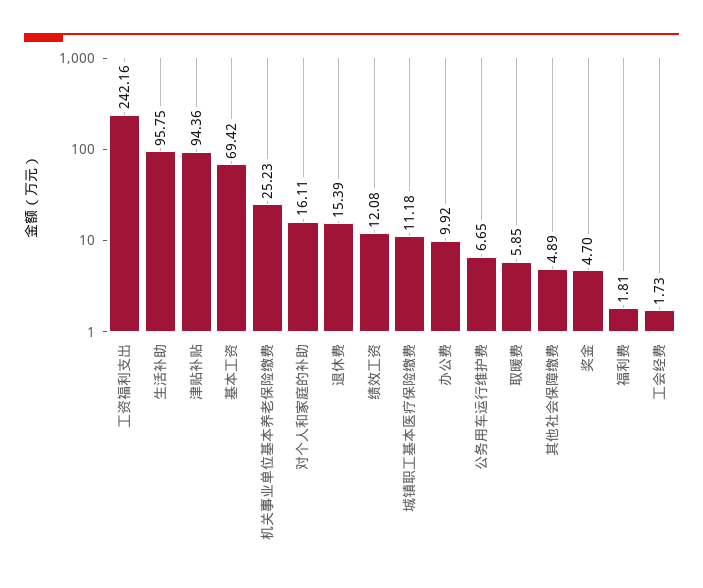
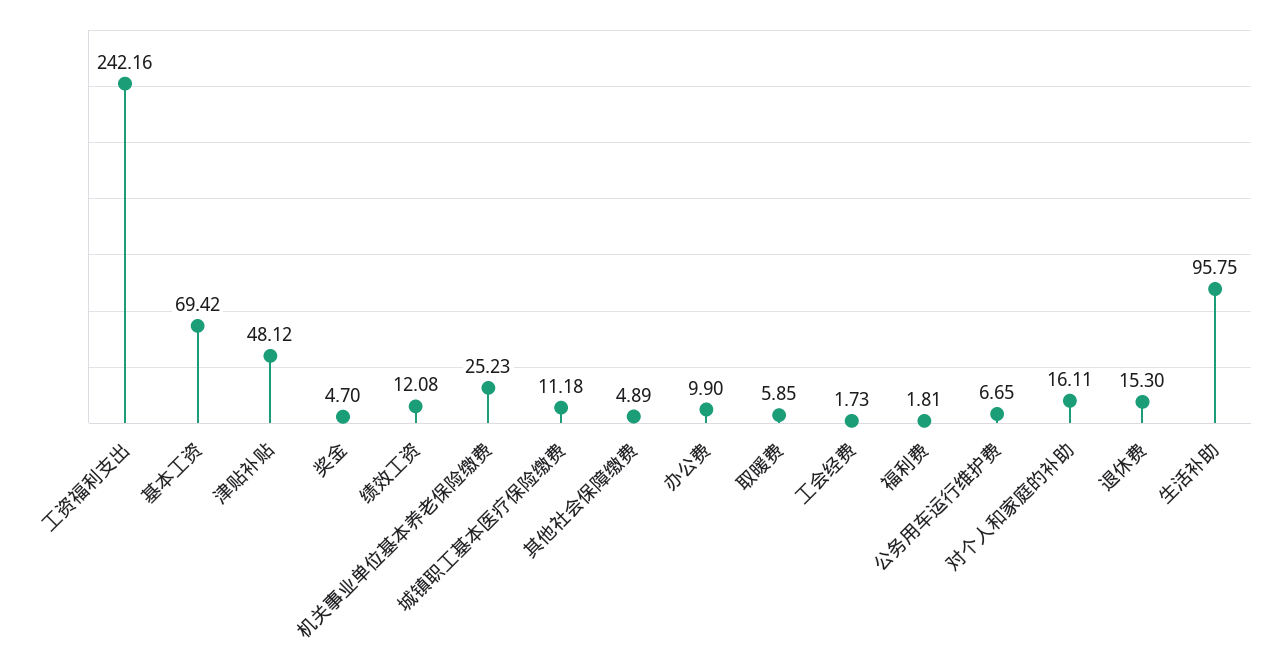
津贴补贴: 94.36 -> 48.12
退休费: 15.39 -> 15.3
办公费: 9.92 -> 9.9

